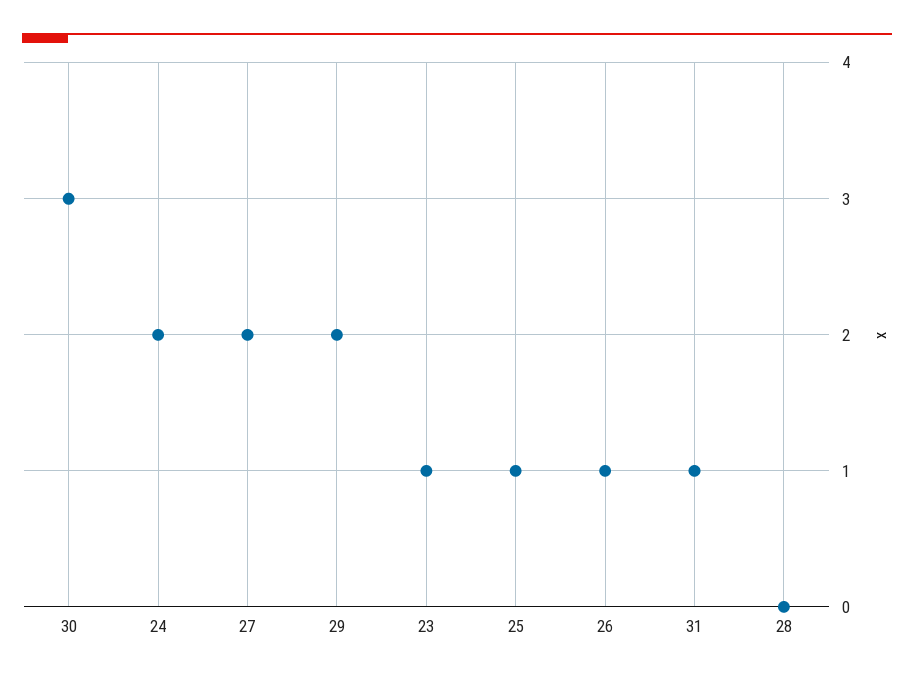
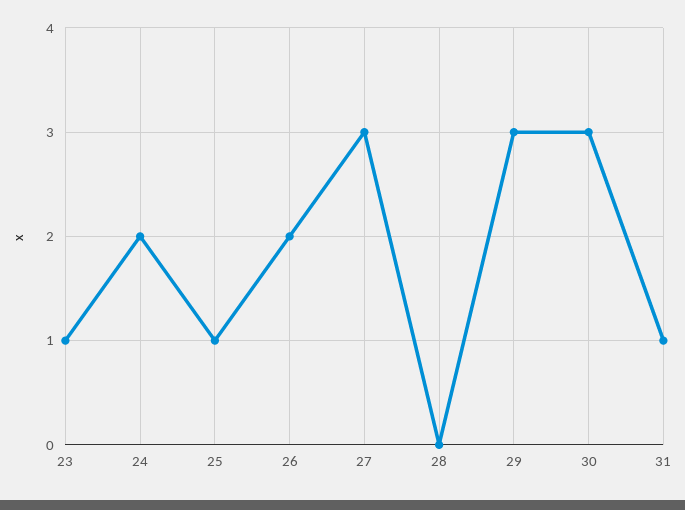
27: 2 -> 3
29: 2 -> 3
26: 1 -> 2

